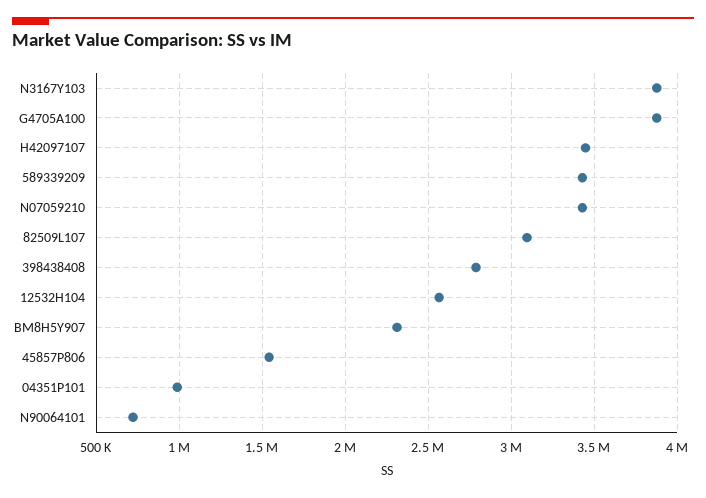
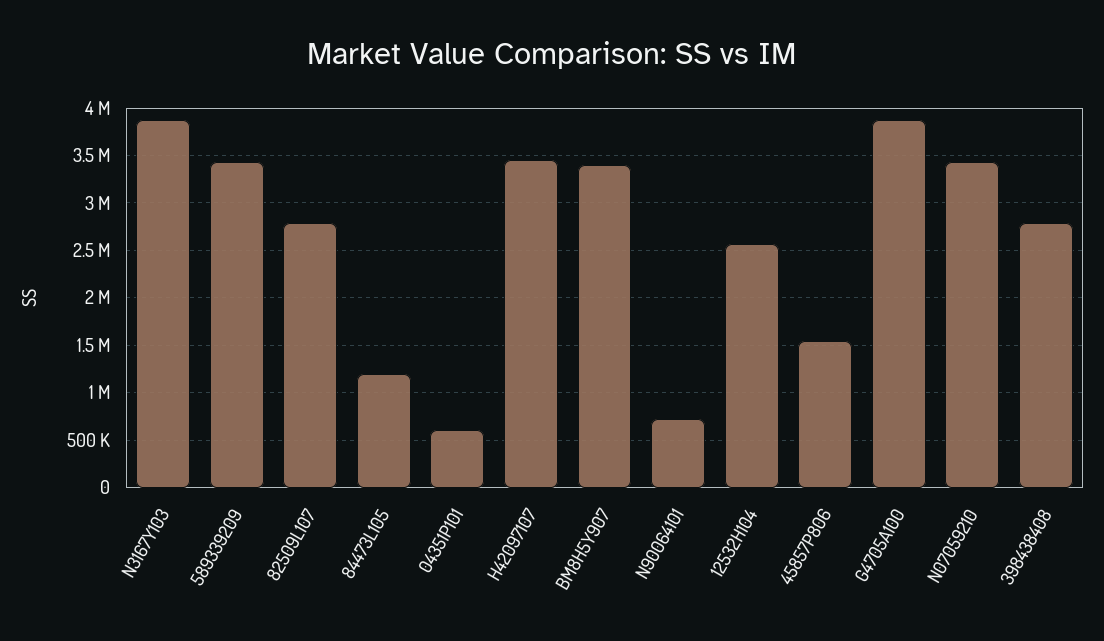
82509L107: 3100000 -> 2800000
BM8H5Y907: 2300000 -> 3400000
04351P101: 1000000 -> 600000
84473L105: none -> 1200000

